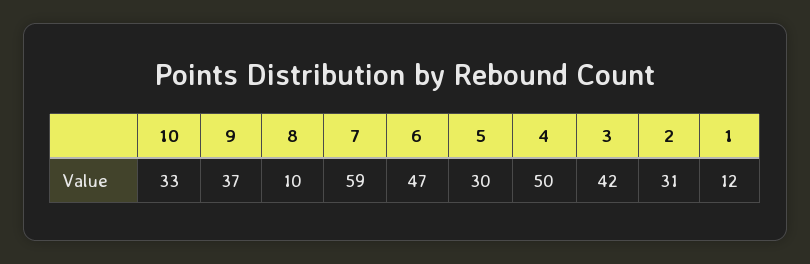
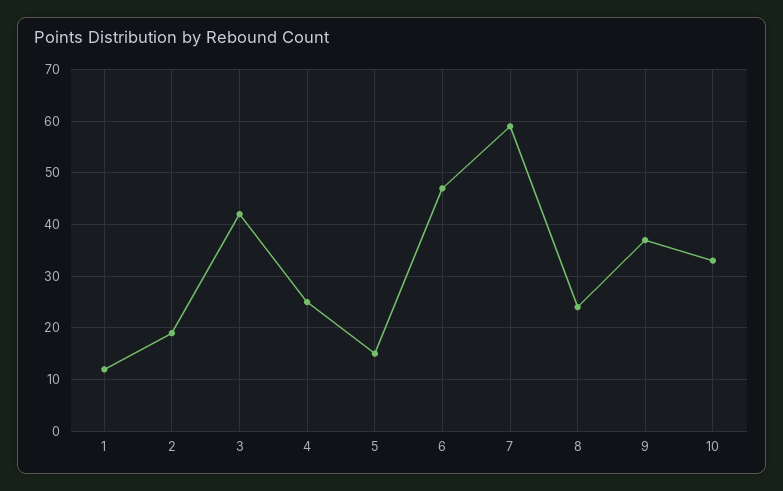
8: 10 -> 25
5: 30 -> 15
4: 50 -> 25
2: 31 -> 20

